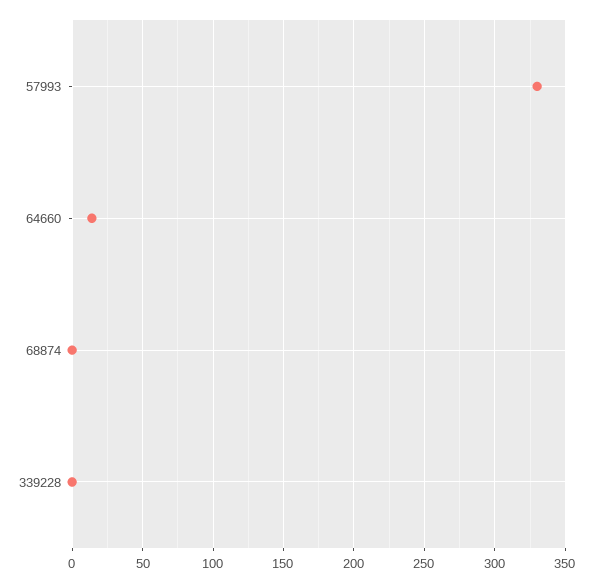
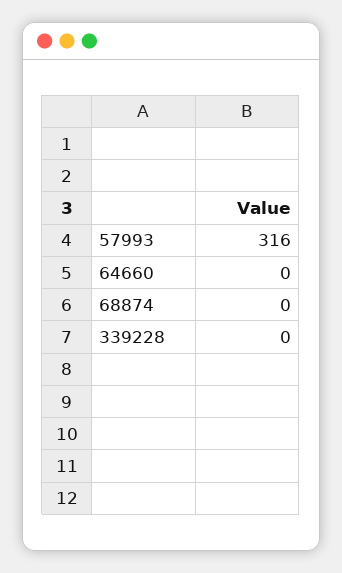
57993: 330 -> 316
64660: 15 -> 0

